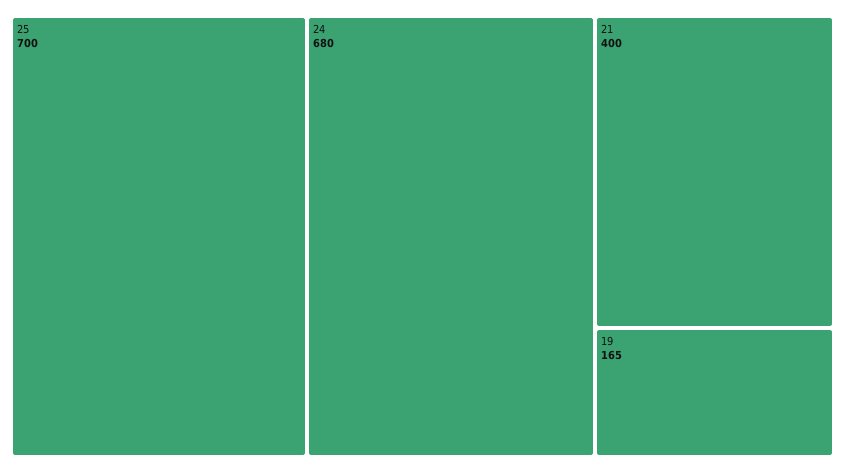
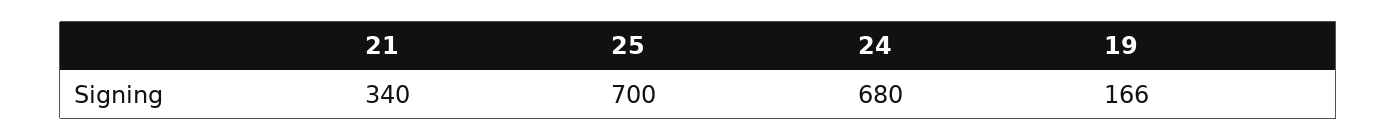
21: 400 -> 340
19: 165 -> 166

